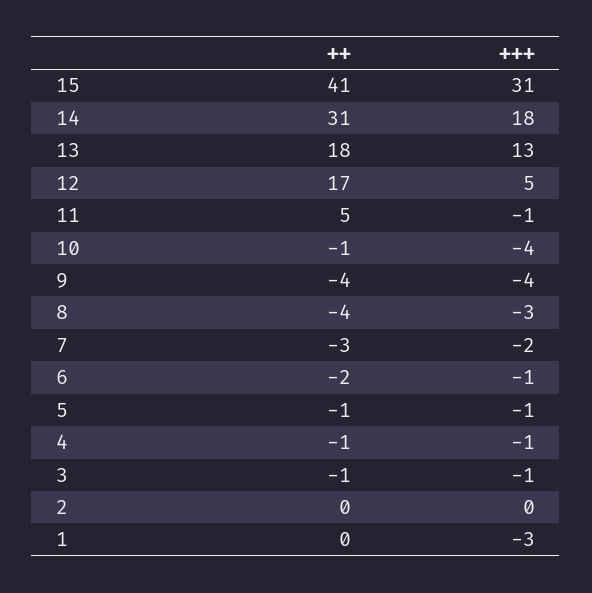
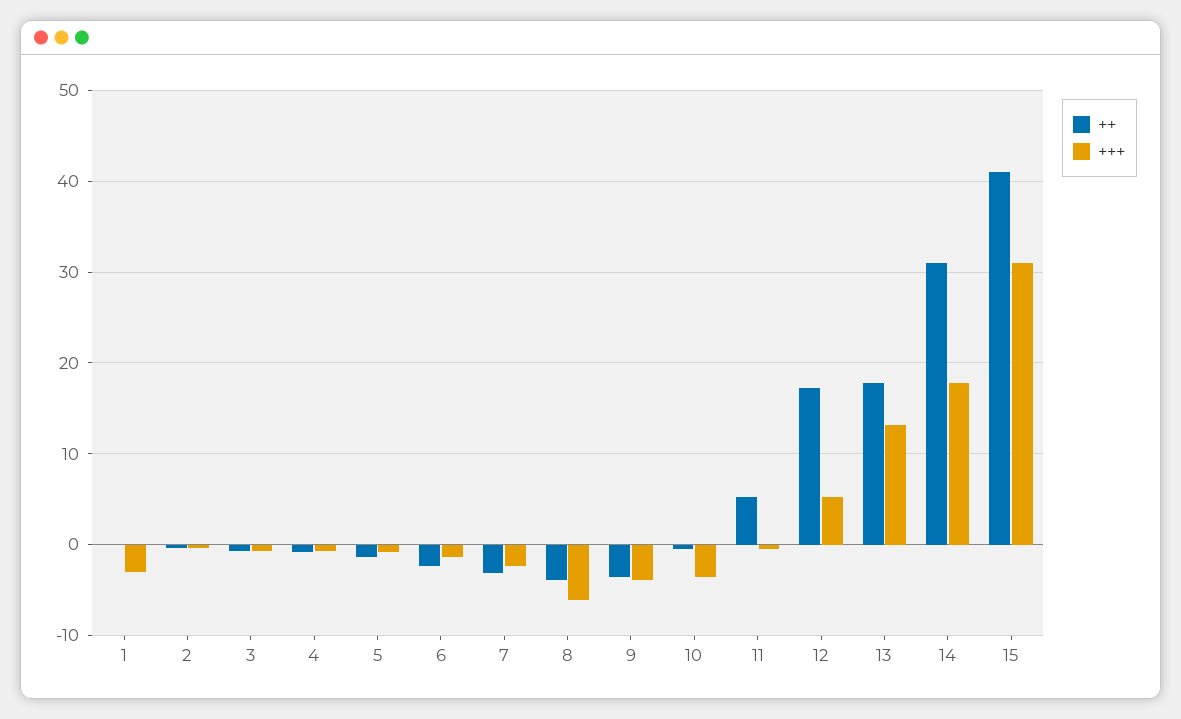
+++, 8: -3 -> -6

